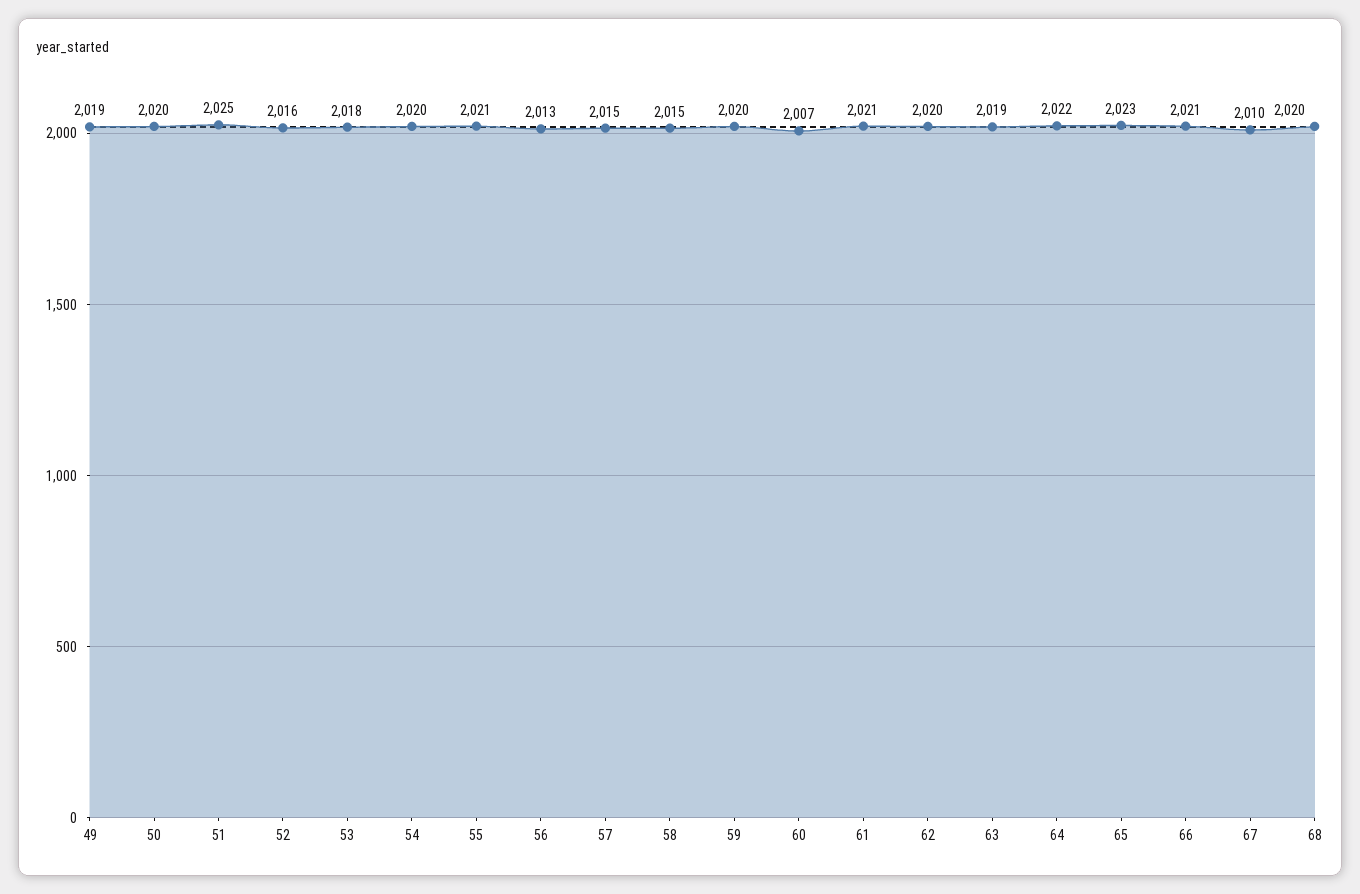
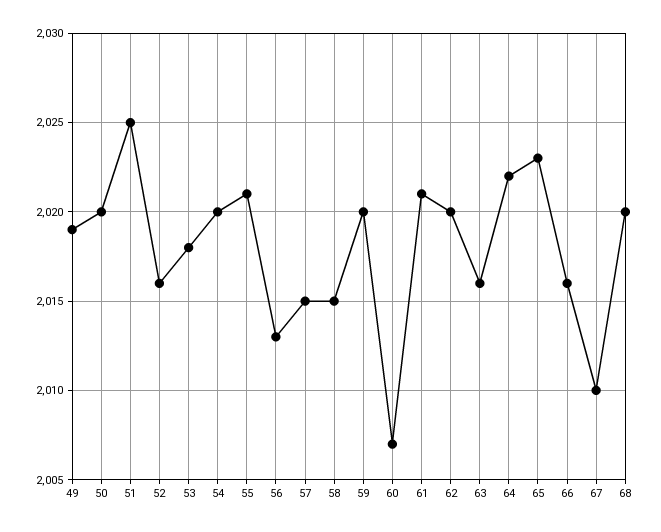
63: 2019 -> 2016
66: 2021 -> 2016

